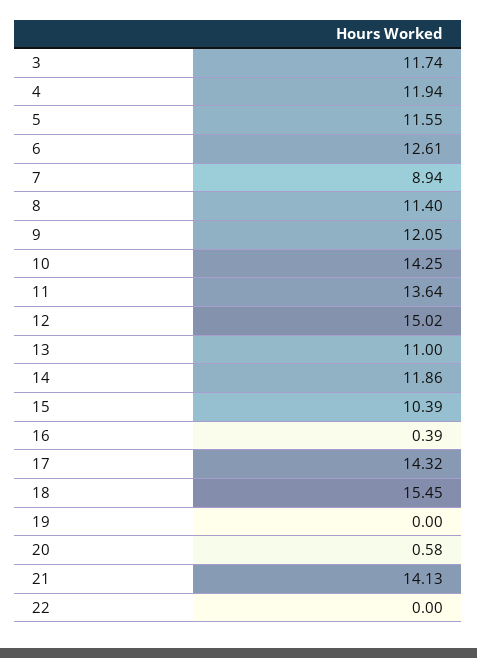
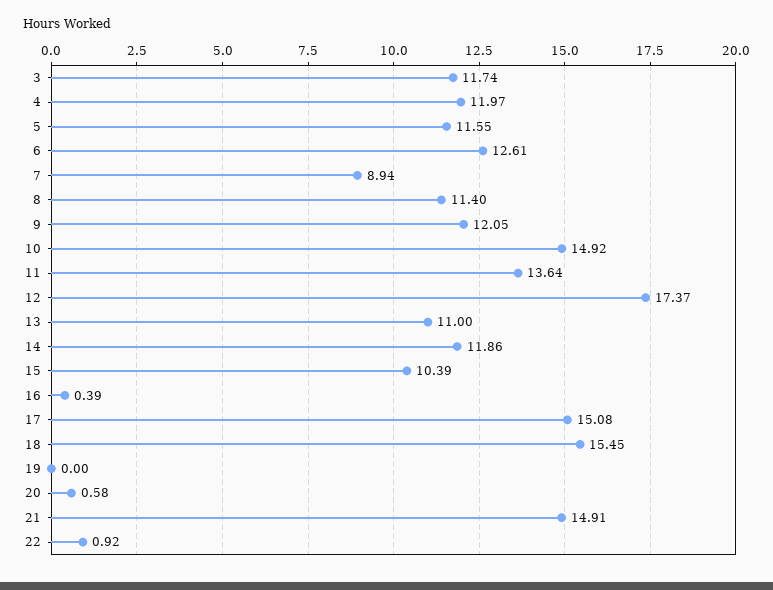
4: 11.94 -> 11.97
10: 14.25 -> 14.92
12: 15.02 -> 17.37
17: 14.32 -> 15.08
21: 14.13 -> 14.91
22: 0 -> 0.92

